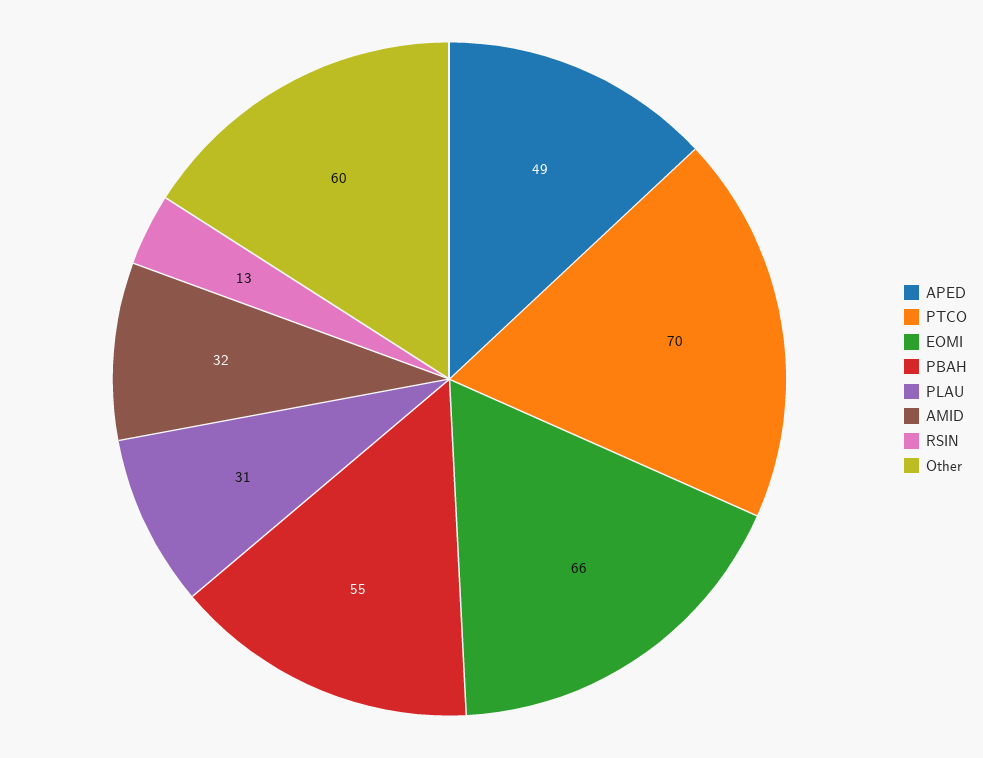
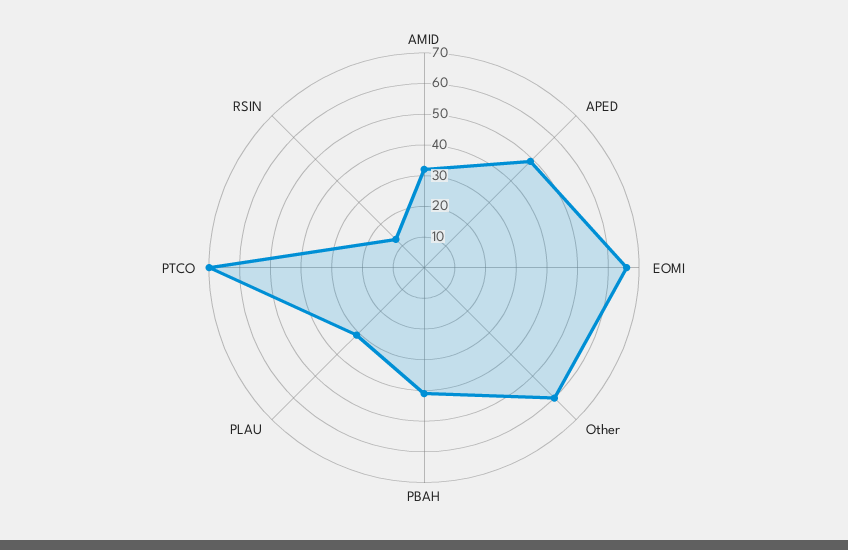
PBAH: 55 -> 40

